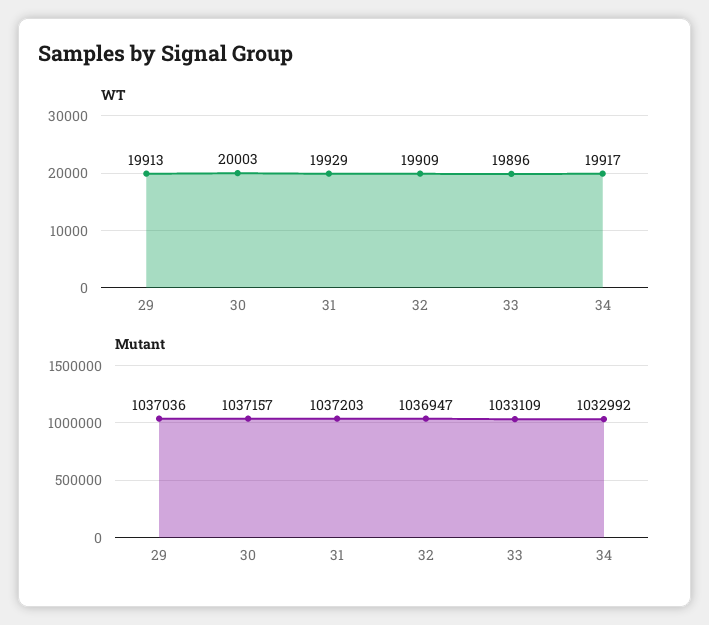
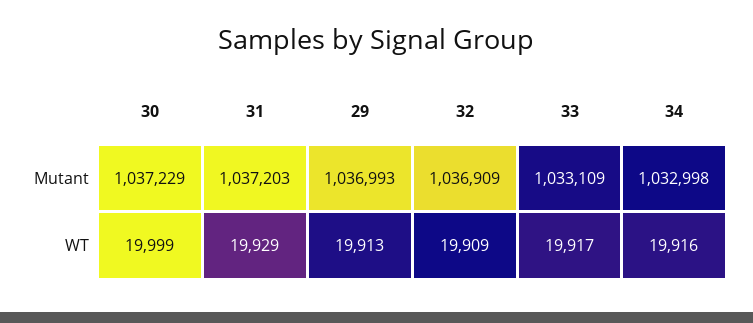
WT, 30: 20003 -> 19999
WT, 33: 19896 -> 19917
WT, 34: 19917 -> 19916
Mutant, 29: 1037036 -> 1036993
Mutant, 30: 1037157 -> 1037229
Mutant, 32: 1036947 -> 1036909
Mutant, 34: 1032992 -> 1032998

